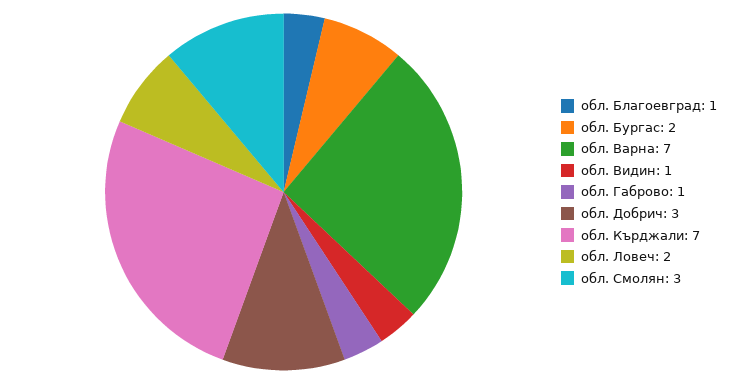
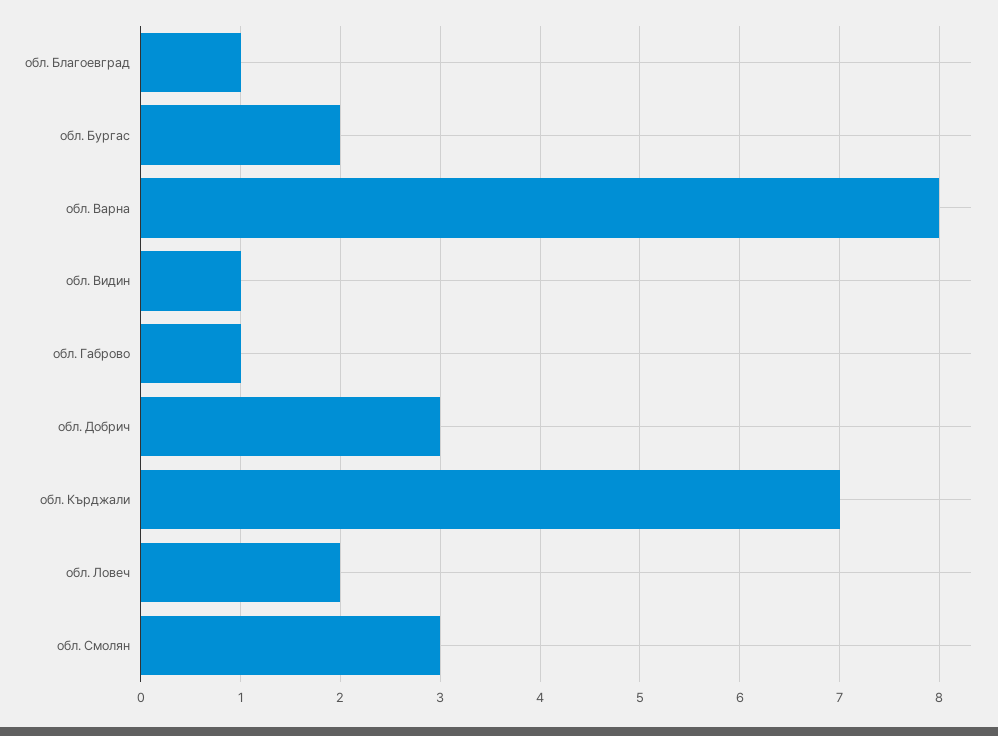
обл. Варна: 7 -> 8

